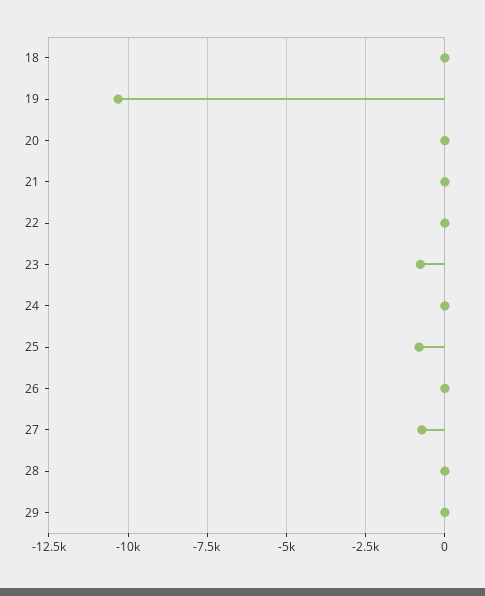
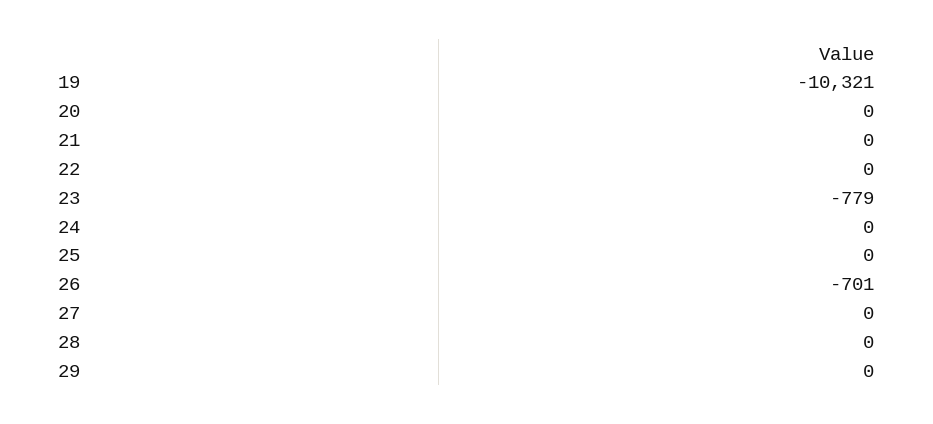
18: 0 -> none
25: -750 -> 0
26: 0 -> -701
27: -750 -> 0

